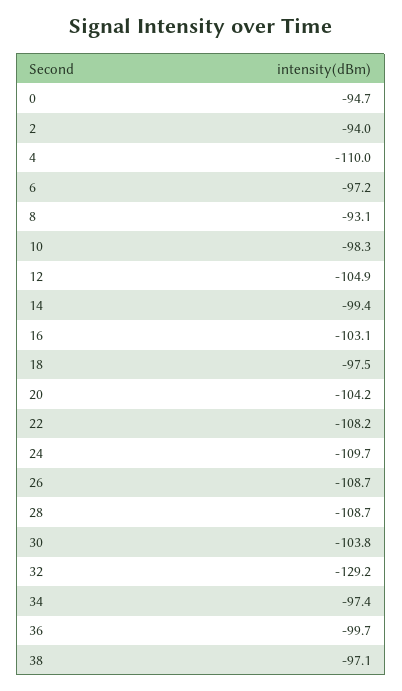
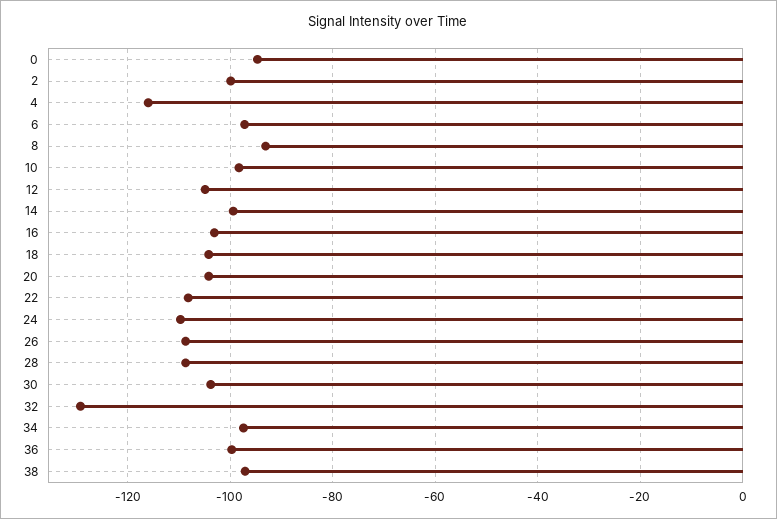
2: -94 -> -100
4: -110 -> -116
18: -97.5 -> -104

